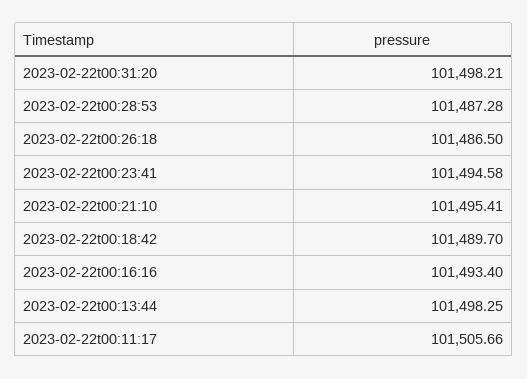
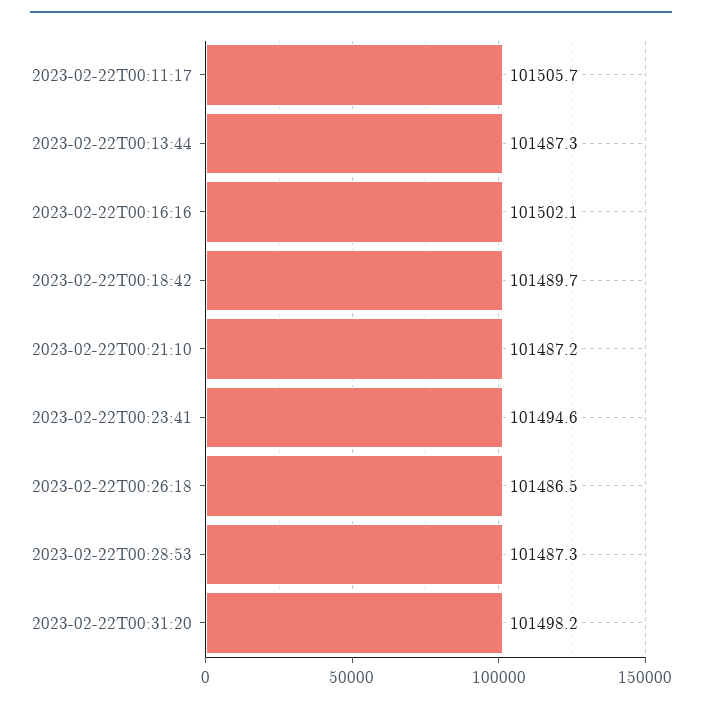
2023-02-22t00:21:10: 101495.41 -> 101487.2
2023-02-22t00:16:16: 101493.4 -> 101502.1
2023-02-22t00:13:44: 101498.25 -> 101487.3

